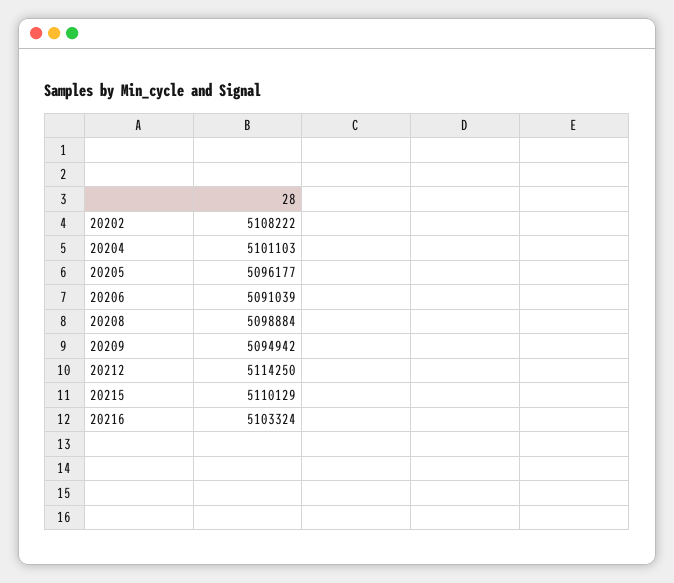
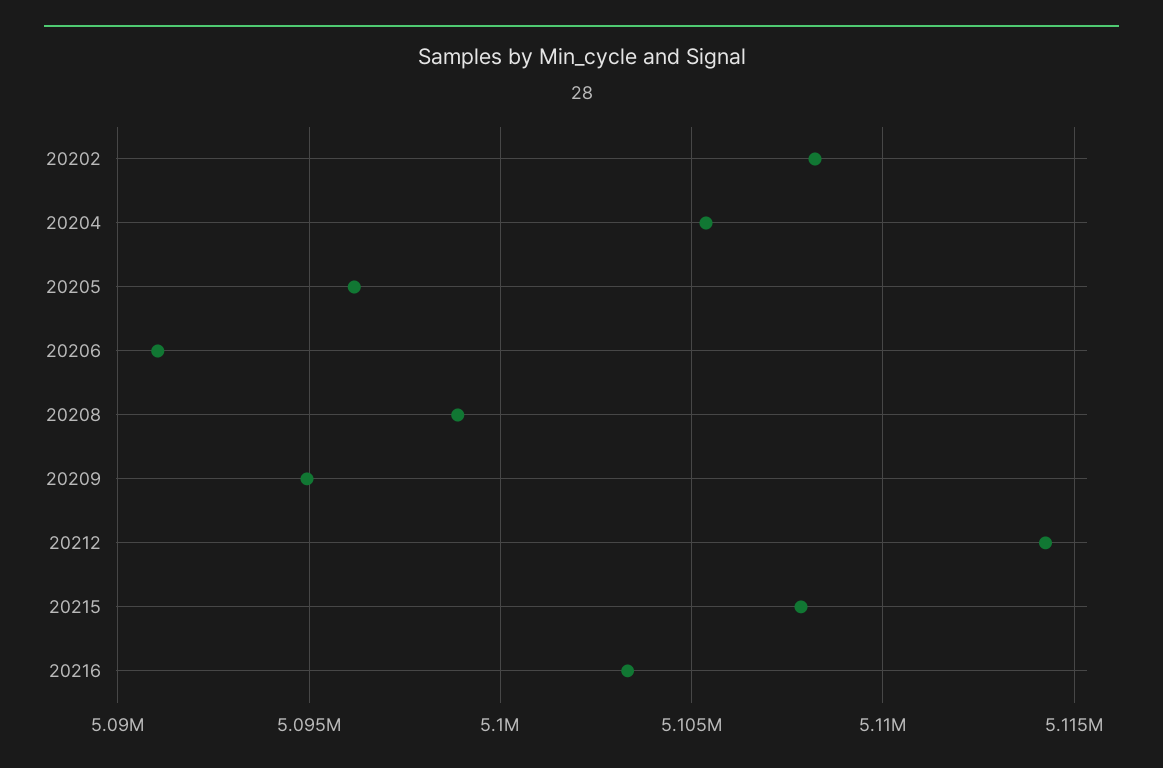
20204: 5101103 -> 5105500
20215: 5110129 -> 5108000

